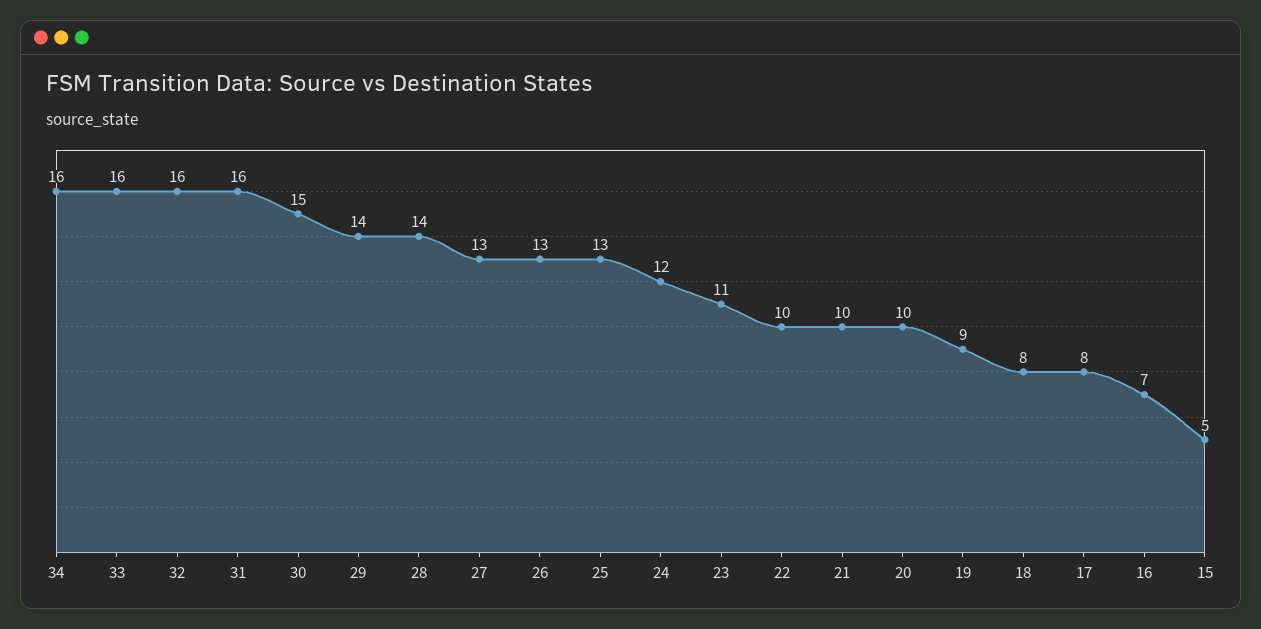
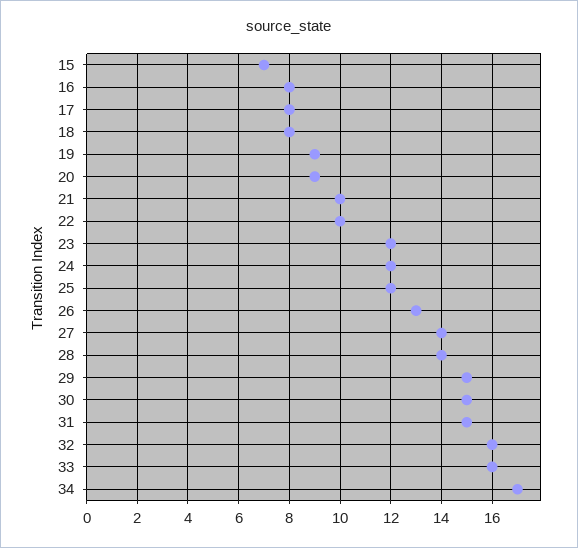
34: 16 -> 17
31: 16 -> 15
29: 14 -> 15
27: 13 -> 14
25: 13 -> 12
23: 11 -> 12
20: 10 -> 9
16: 7 -> 8
15: 5 -> 7

